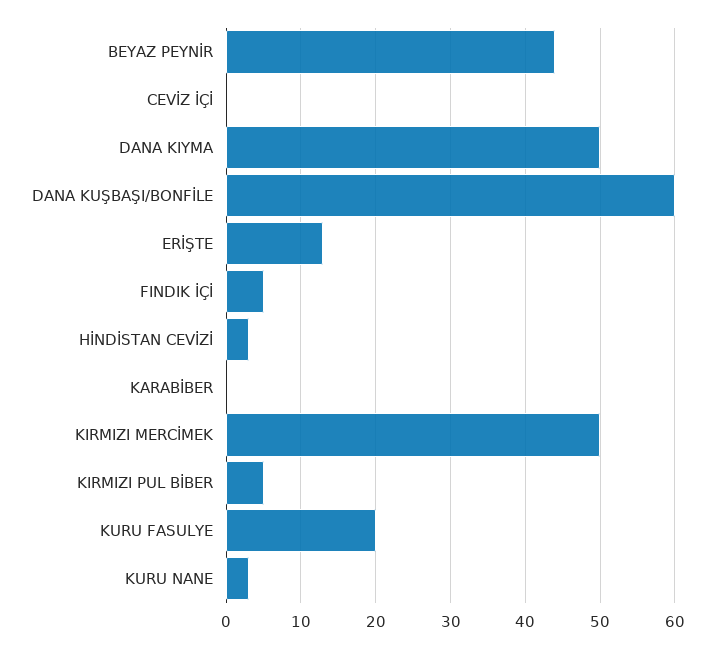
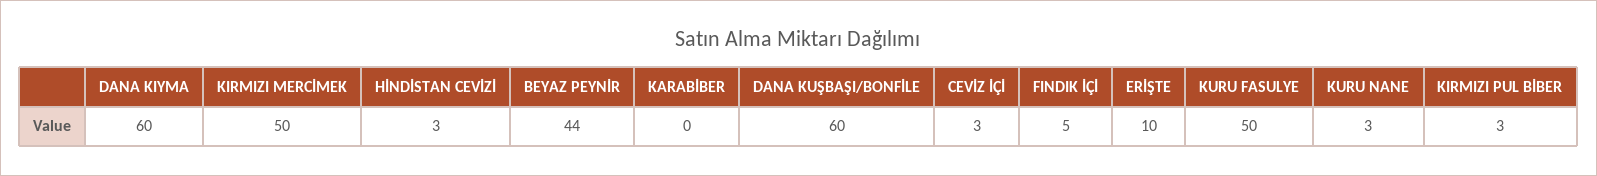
CEVİZ İÇİ: 0 -> 3
DANA KIYMA: 50 -> 60
ERİŞTE: 13 -> 10
KIRMIZI PUL BİBER: 5 -> 3
KURU FASULYE: 20 -> 50

